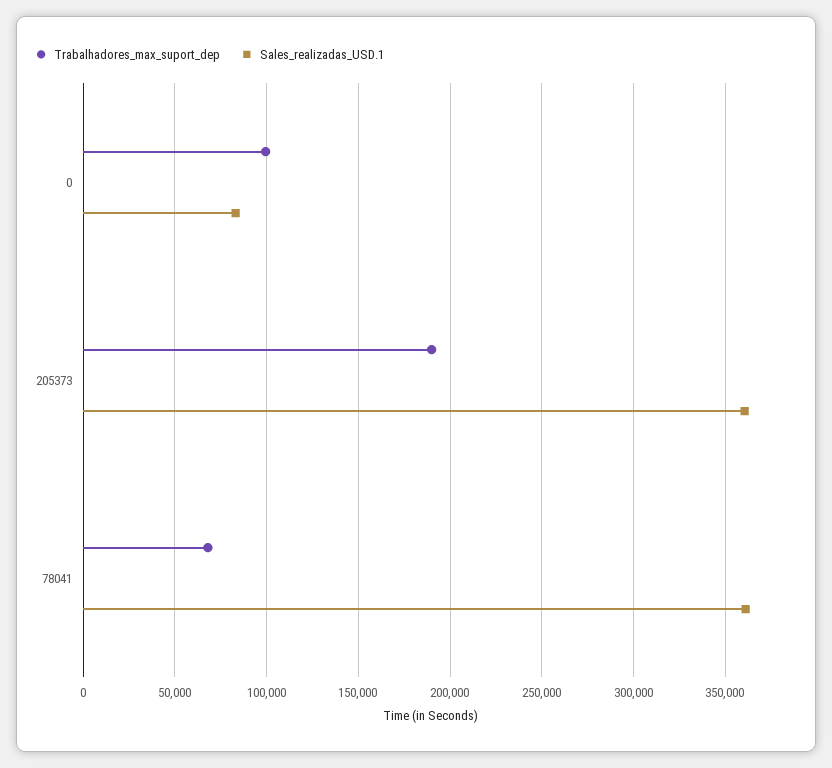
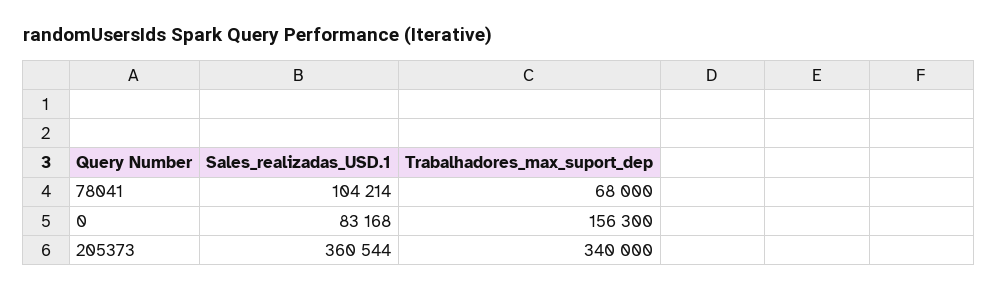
Trabalhadores_max_suport_dep, 0: 100000 -> 156300
Trabalhadores_max_suport_dep, 205373: 190000 -> 340000
Sales_realizadas_USD.1, 78041: 360000 -> 104214

